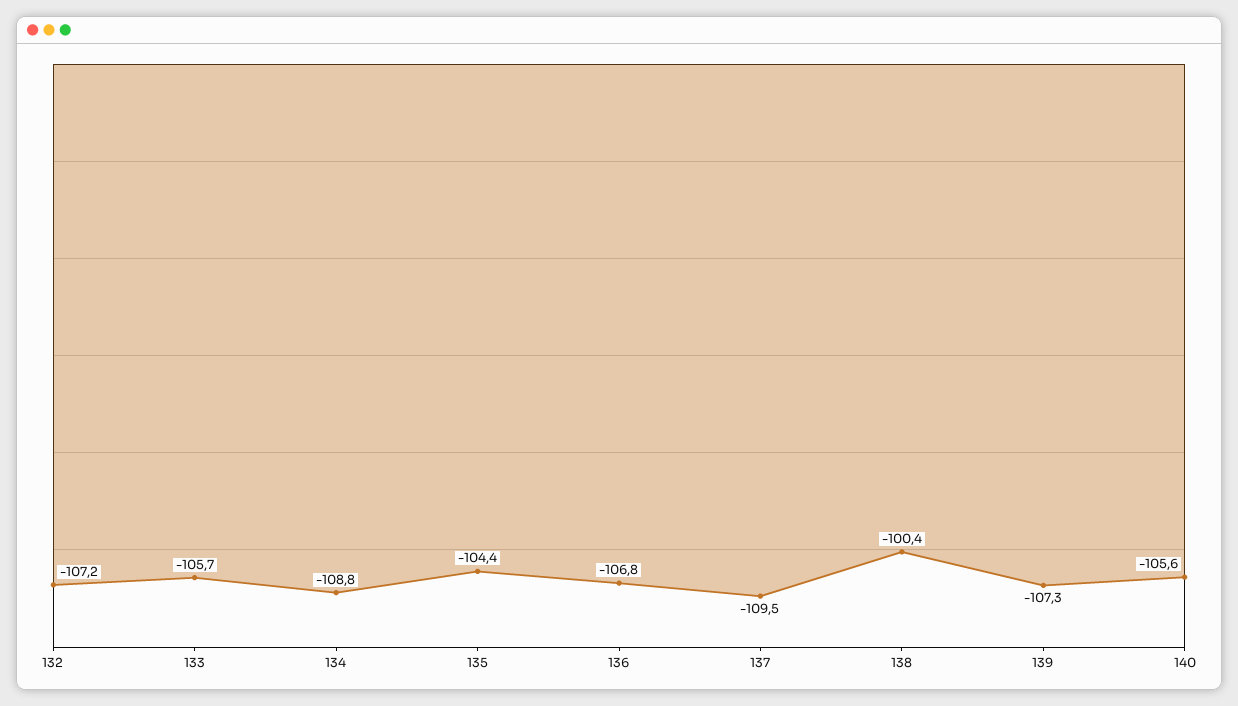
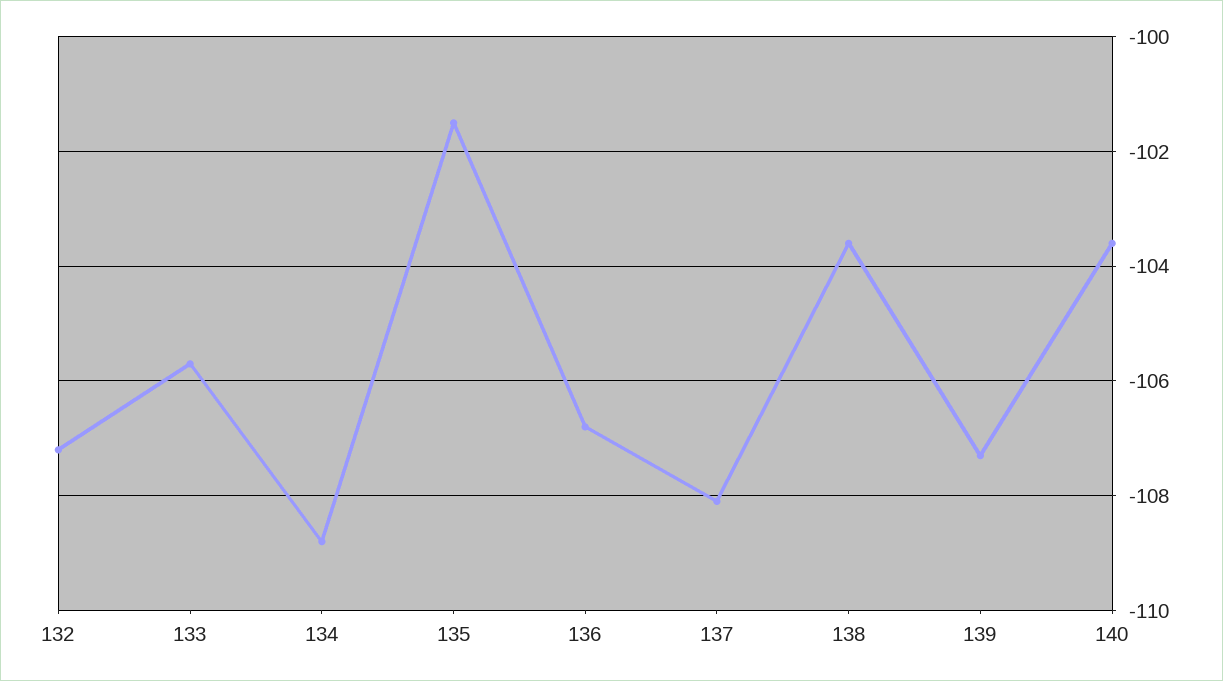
135: -104.4 -> -101.5
137: -109.5 -> -108
138: -100.4 -> -103.5
140: -105.6 -> -103.5

